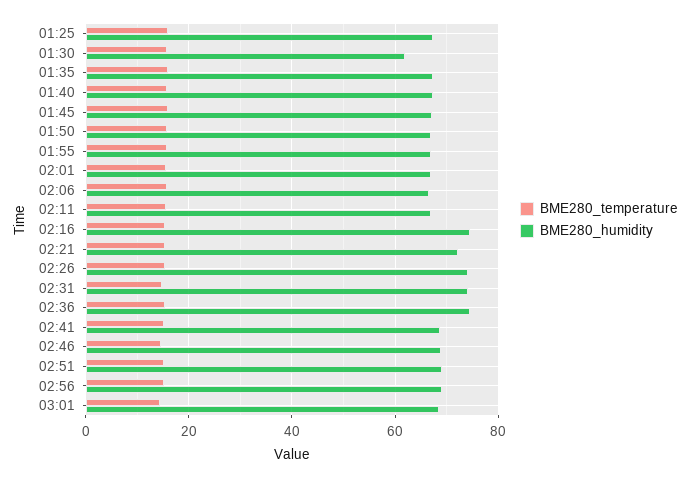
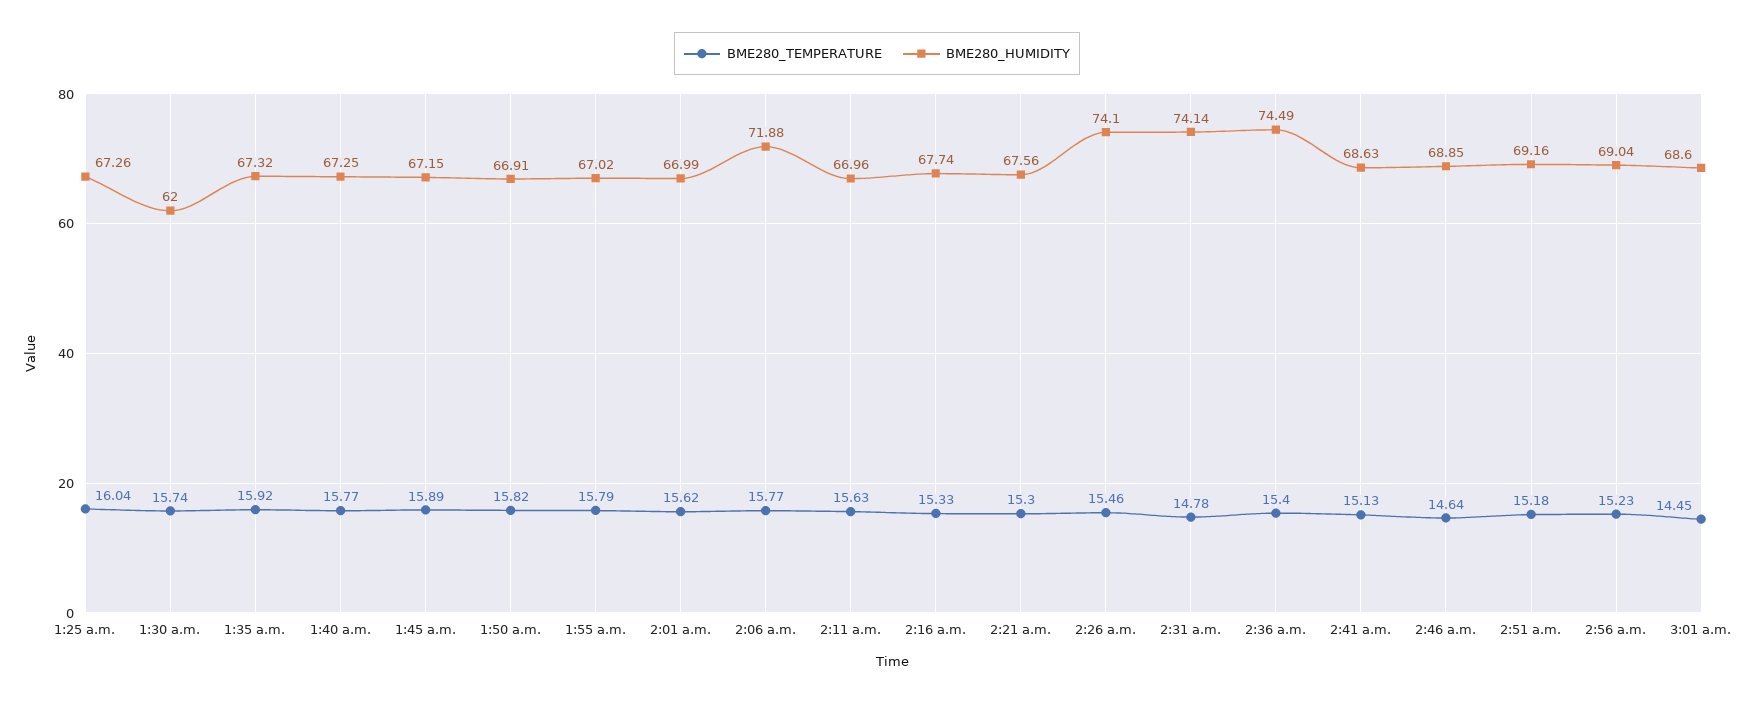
BME280_humidity, 02:06: 66 -> 71.88
BME280_humidity, 02:16: 74 -> 67.74
BME280_humidity, 02:21: 72 -> 67.56

